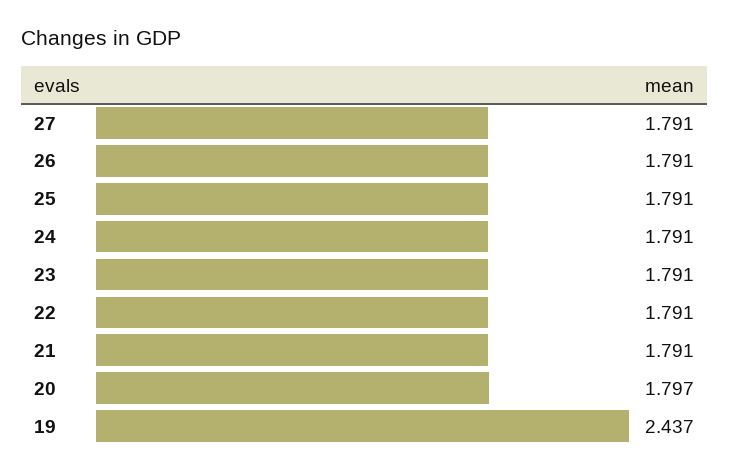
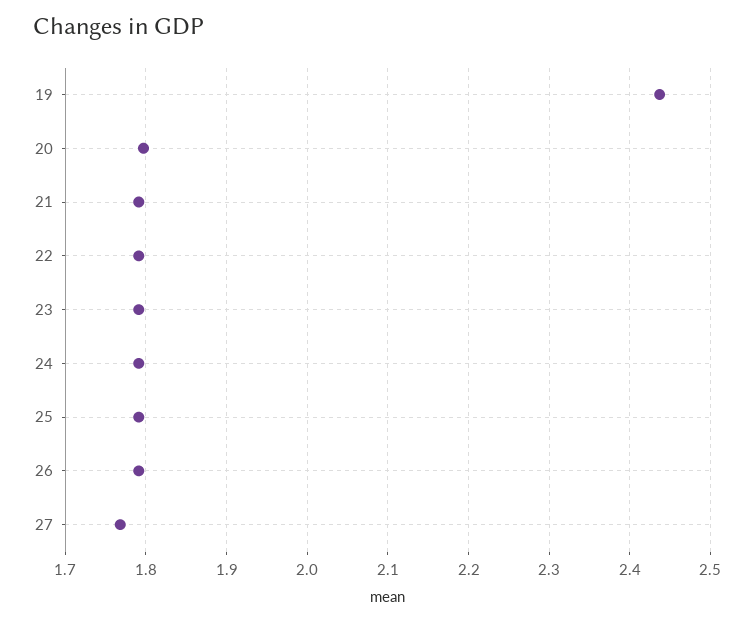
27: 1.791 -> 1.77

